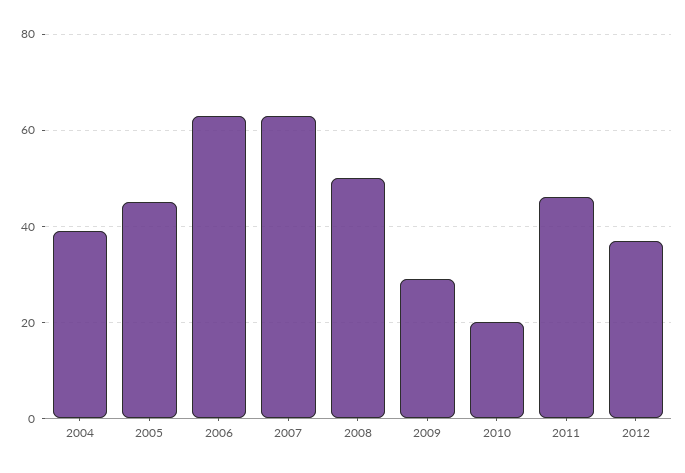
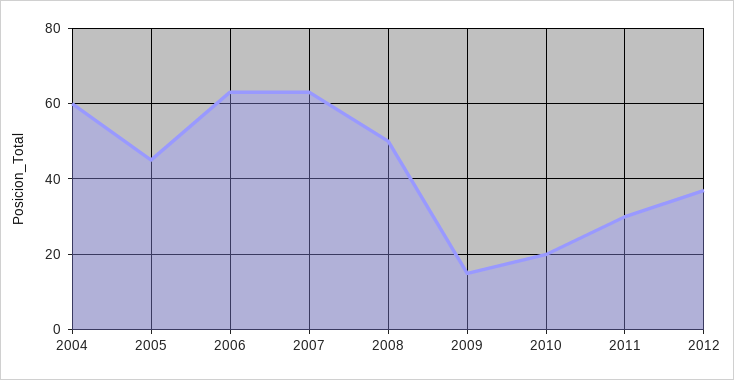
2004: 40 -> 60
2009: 30 -> 15
2011: 45 -> 30

